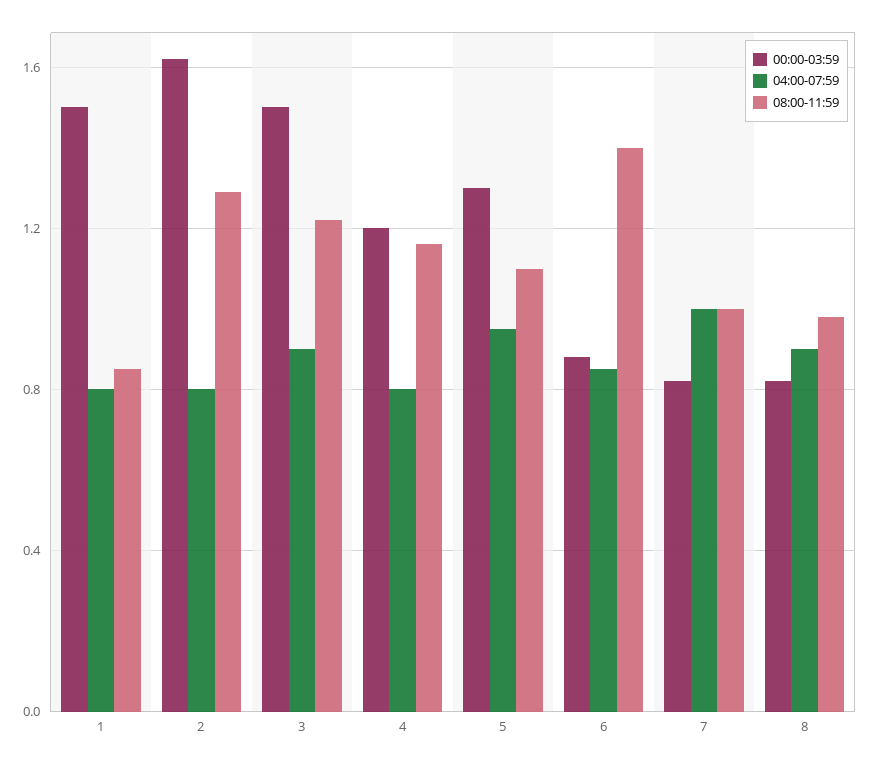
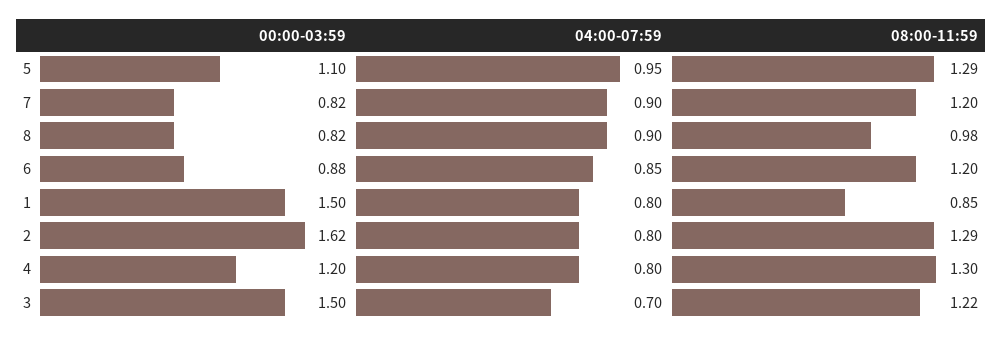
04:00-07:59, 3: 0.9 -> 0.7
08:00-11:59, 4: 1.15 -> 1.3
00:00-03:59, 5: 1.3 -> 1.1
08:00-11:59, 5: 1.1 -> 1.29
08:00-11:59, 6: 1.4 -> 1.2
04:00-07:59, 7: 1 -> 0.9
08:00-11:59, 7: 1 -> 1.2

